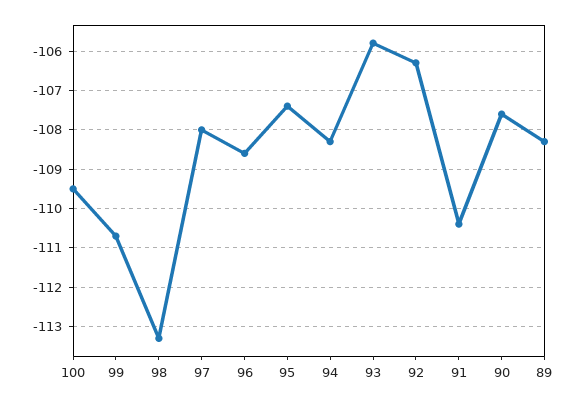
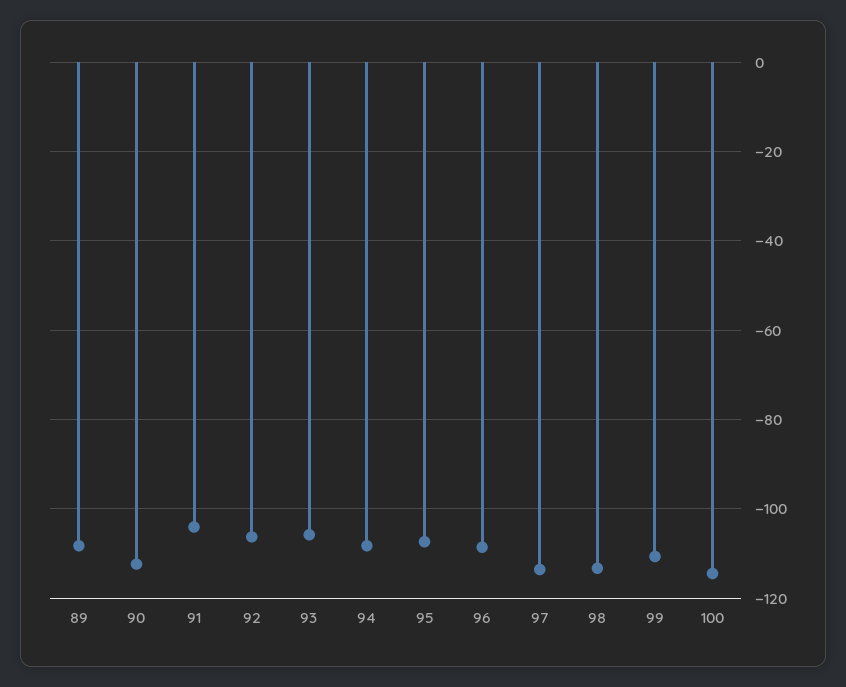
100: -109.5 -> -114
97: -108 -> -114
91: -110.5 -> -104
90: -107.5 -> -112

